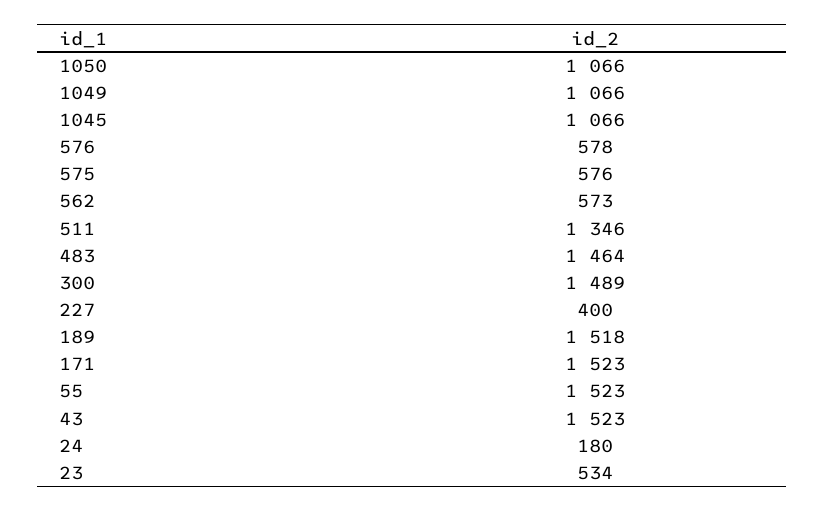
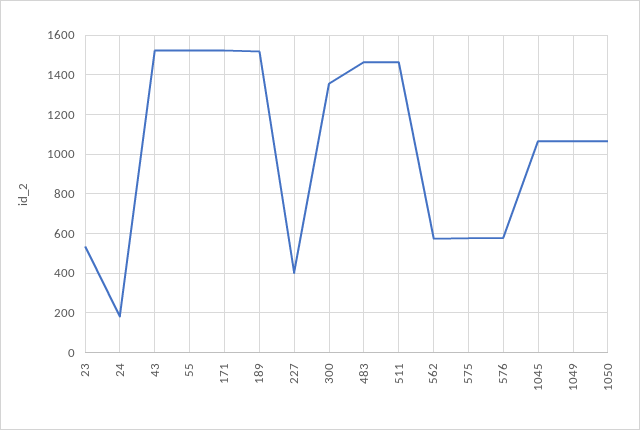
511: 1346 -> 1450
300: 1489 -> 1350

